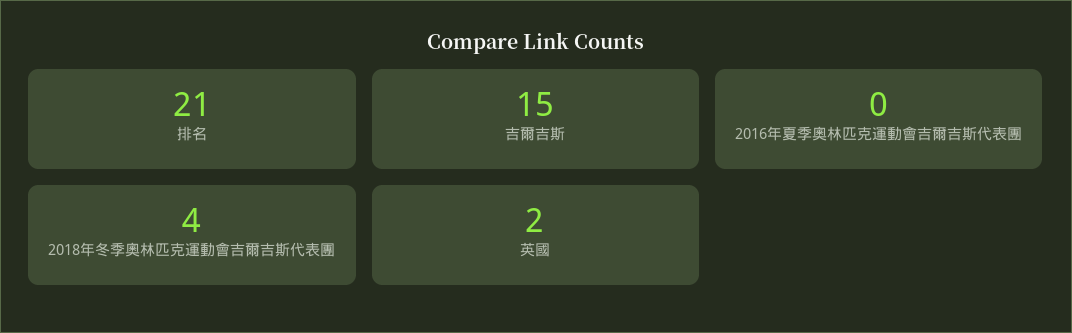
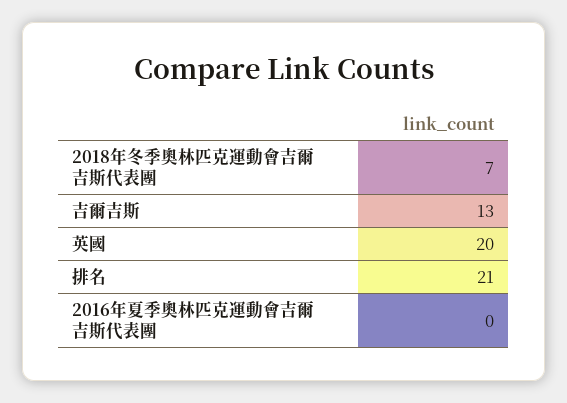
吉爾吉斯: 15 -> 13
2018年冬季奧林匹克運動會吉爾吉斯代表團: 4 -> 7
英國: 2 -> 20

